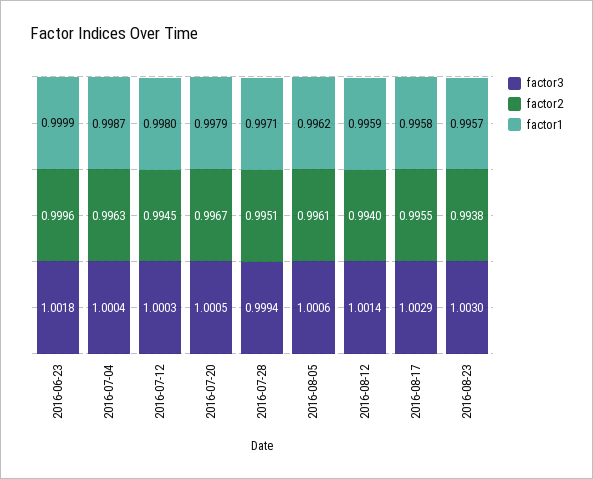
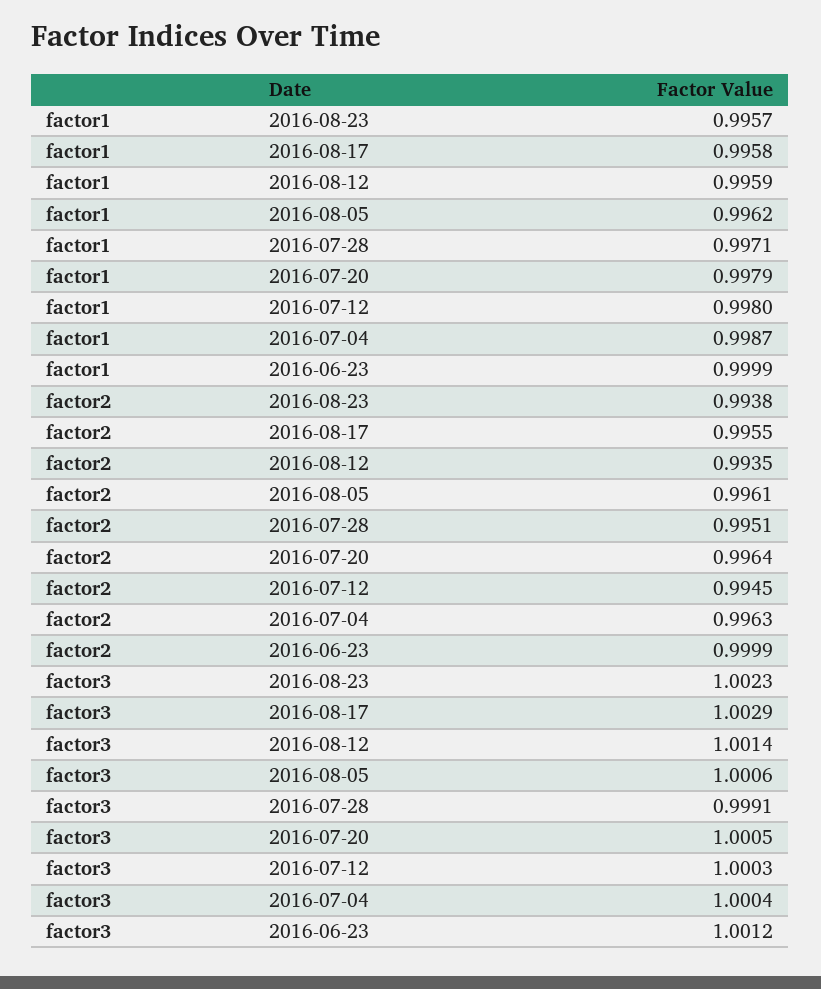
factor3, 2016-06-23: 1.0018 -> 1.0012
factor2, 2016-06-23: 0.9996 -> 0.9999
factor2, 2016-07-20: 0.9967 -> 0.9964
factor3, 2016-07-28: 0.9994 -> 0.9991
factor2, 2016-08-12: 0.994 -> 0.9935
factor3, 2016-08-23: 1.003 -> 1.0023

